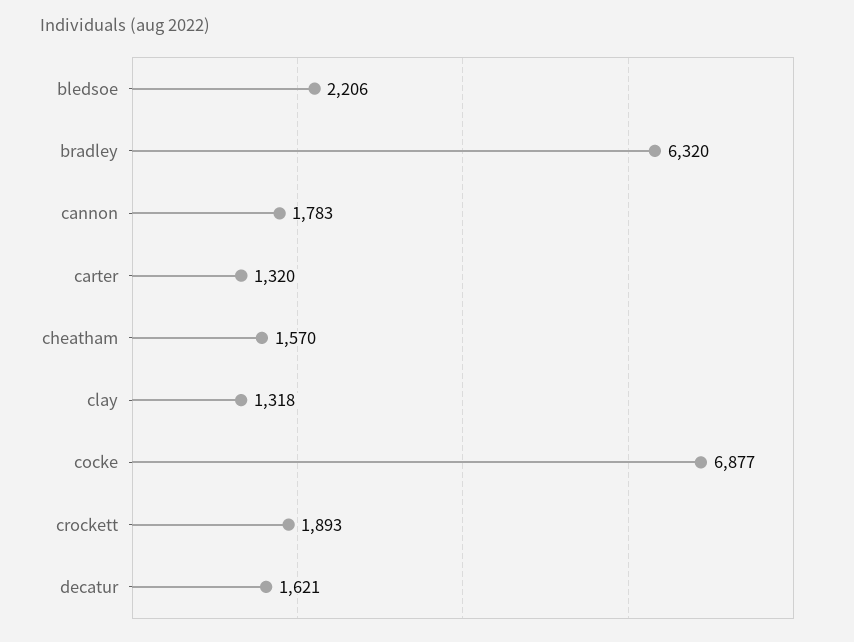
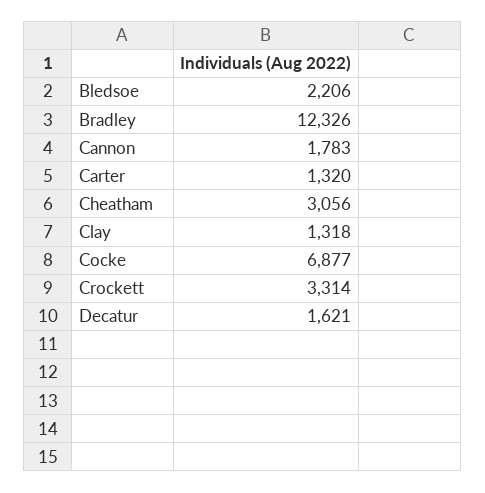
bradley: 6320 -> 12326
cheatham: 1570 -> 3056
crockett: 1893 -> 3314

